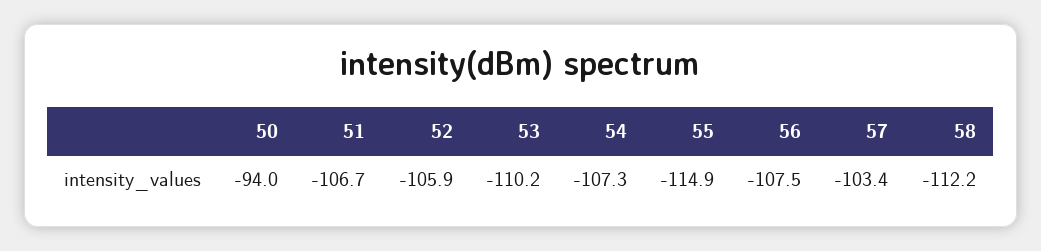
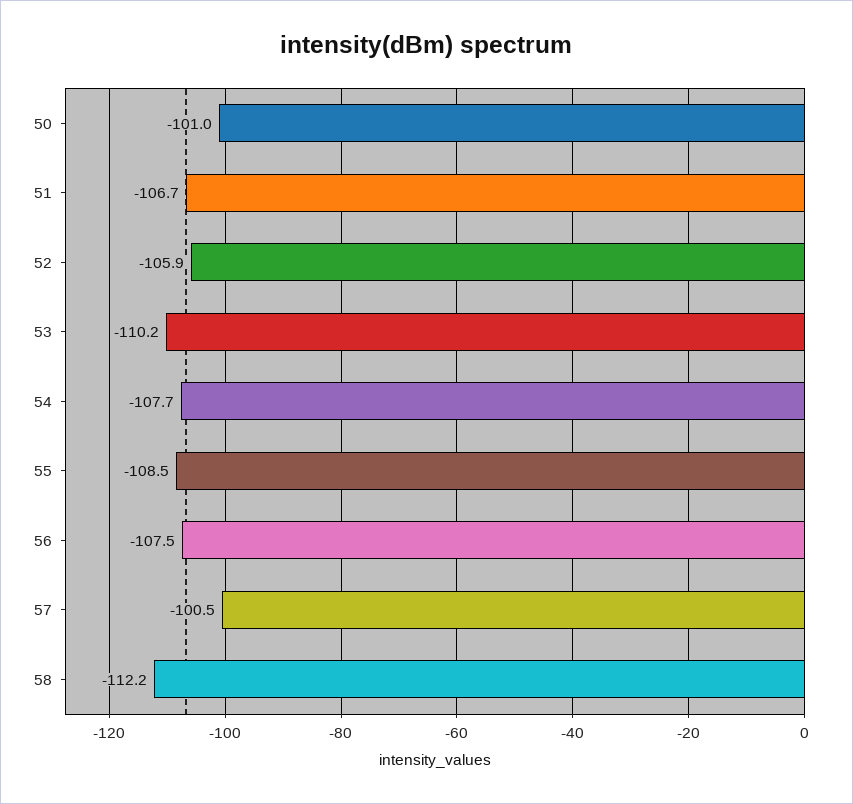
50: -94 -> -101
54: -107.3 -> -107.7
55: -114.9 -> -108.5
57: -103.4 -> -100.5

